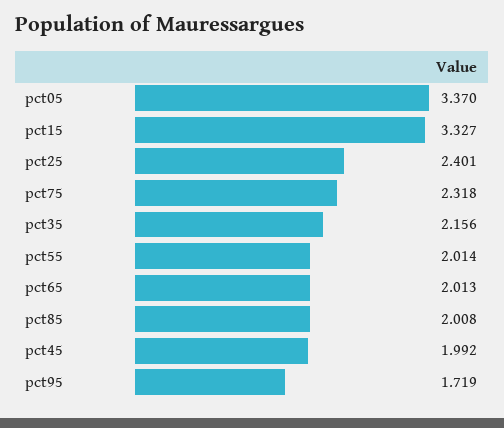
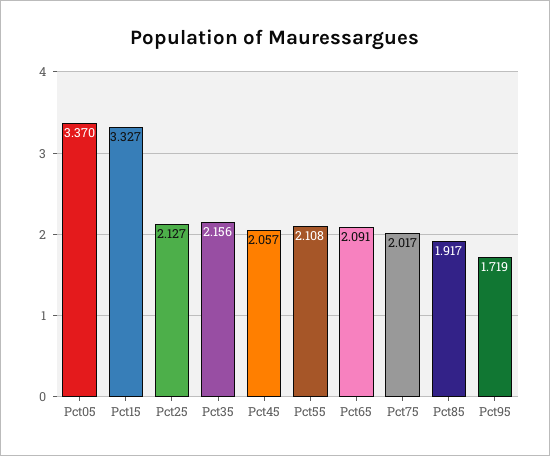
pct25: 2.401 -> 2.127
pct75: 2.318 -> 2.017
pct55: 2.014 -> 2.108
pct65: 2.013 -> 2.091
pct85: 2.008 -> 1.917
pct45: 1.992 -> 2.057

